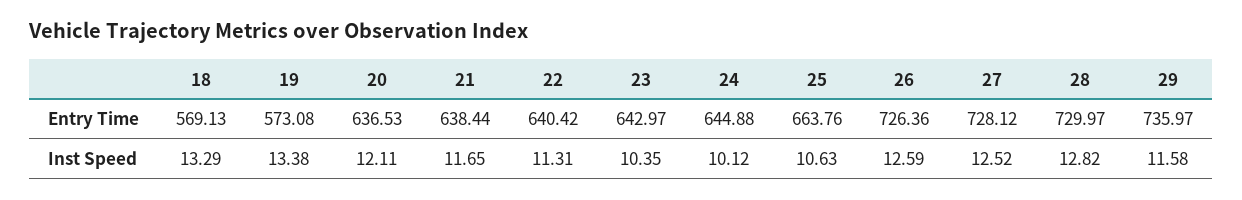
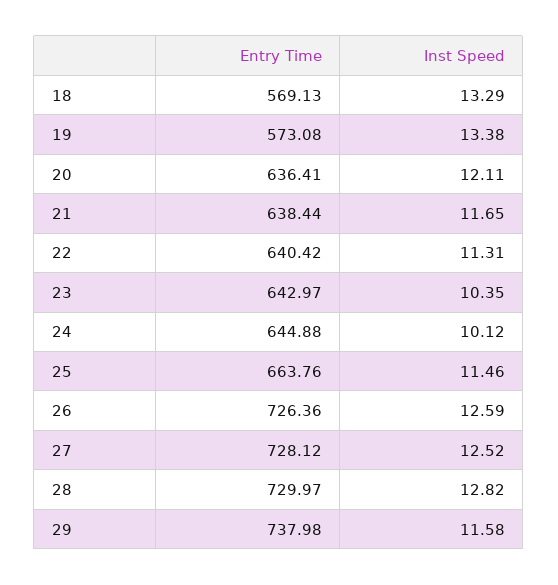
20, Entry Time: 636.53 -> 636.41
29, Entry Time: 735.97 -> 737.98
25, Inst Speed: 10.63 -> 11.46

